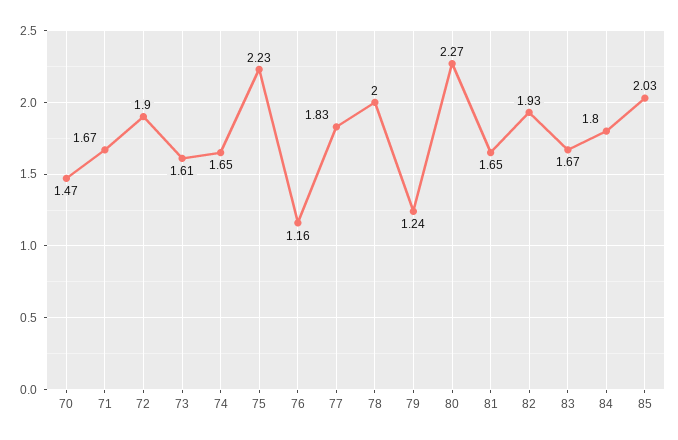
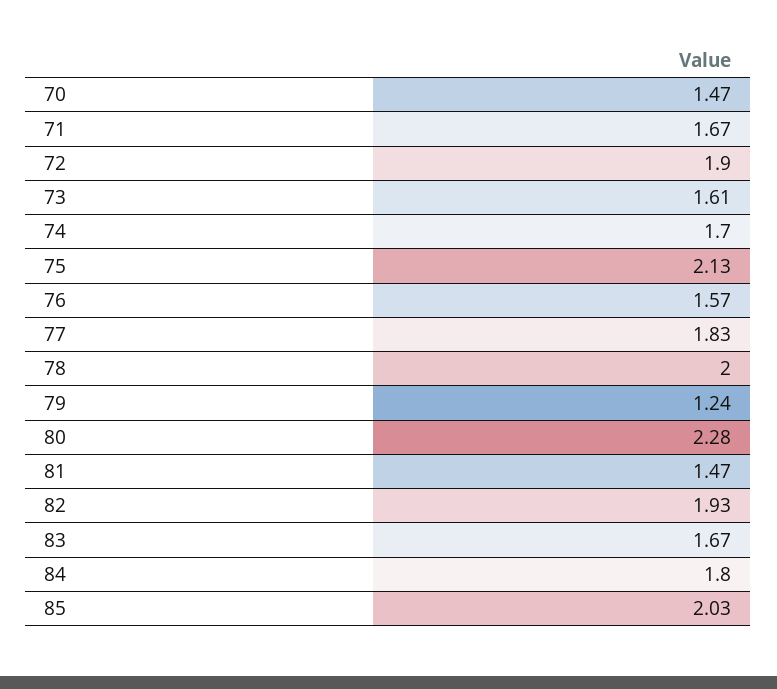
74: 1.65 -> 1.7
75: 2.23 -> 2.13
76: 1.16 -> 1.57
80: 2.27 -> 2.28
81: 1.65 -> 1.47

